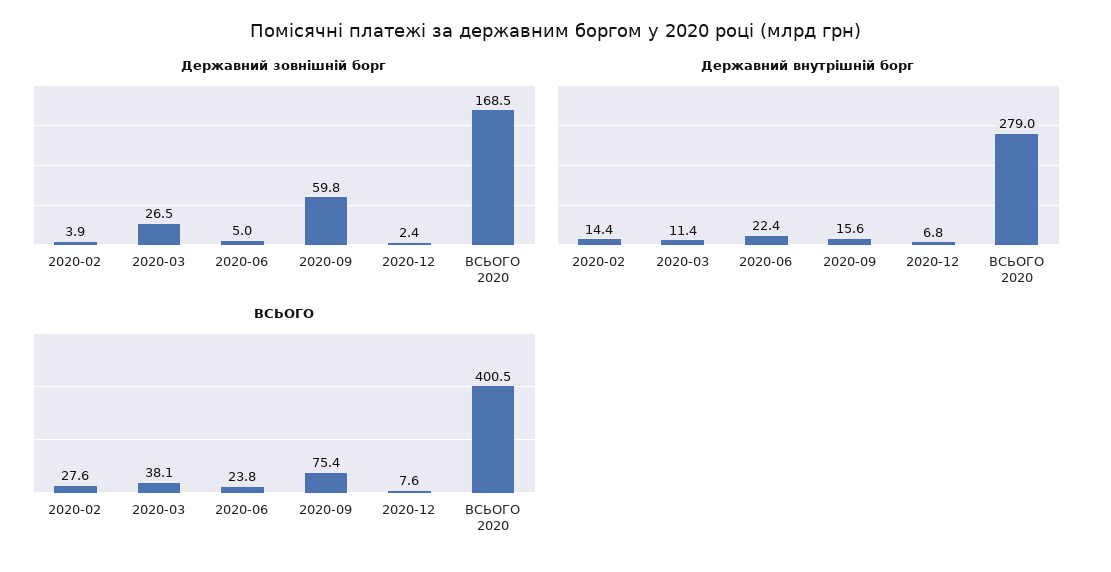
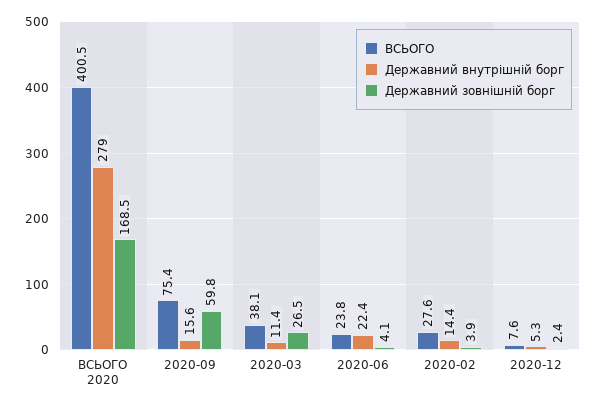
Державний зовнішній борг, 2020-06: 5 -> 4.1
Державний внутрішній борг, 2020-12: 6.8 -> 5.3

